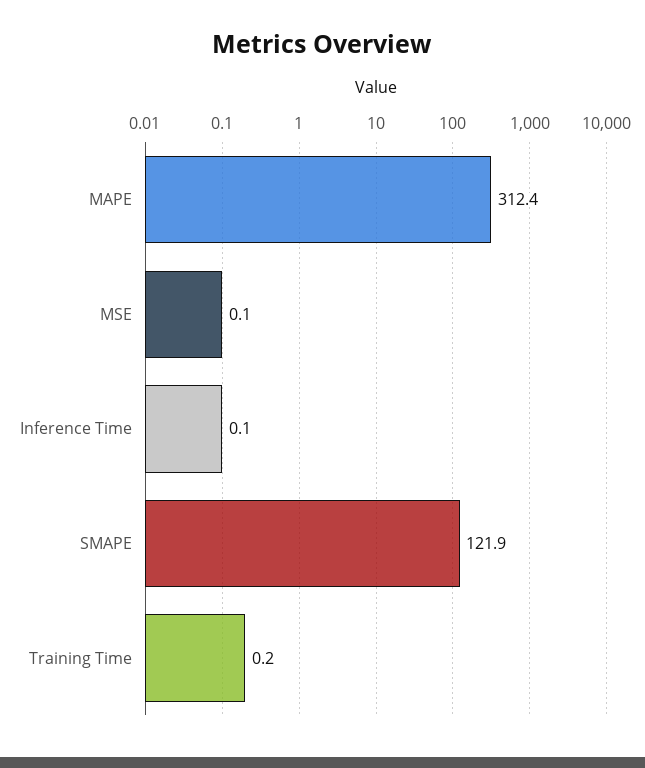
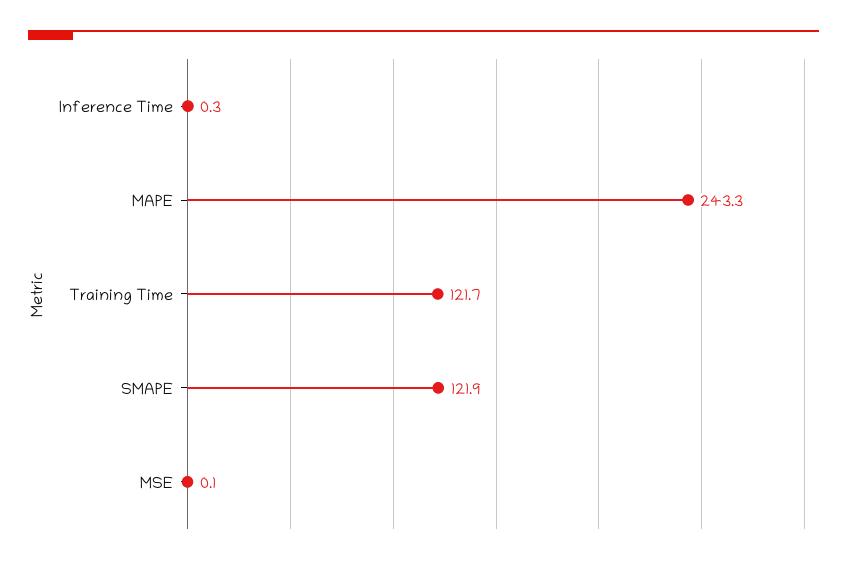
MAPE: 312.4 -> 243.3
Inference Time: 0.1 -> 0.3
Training Time: 0.2 -> 121.7

